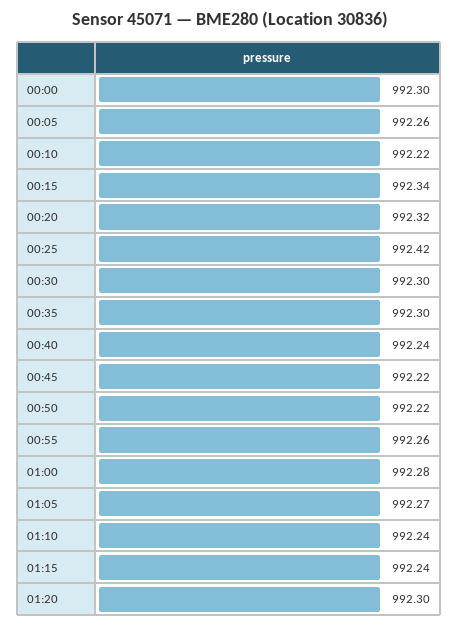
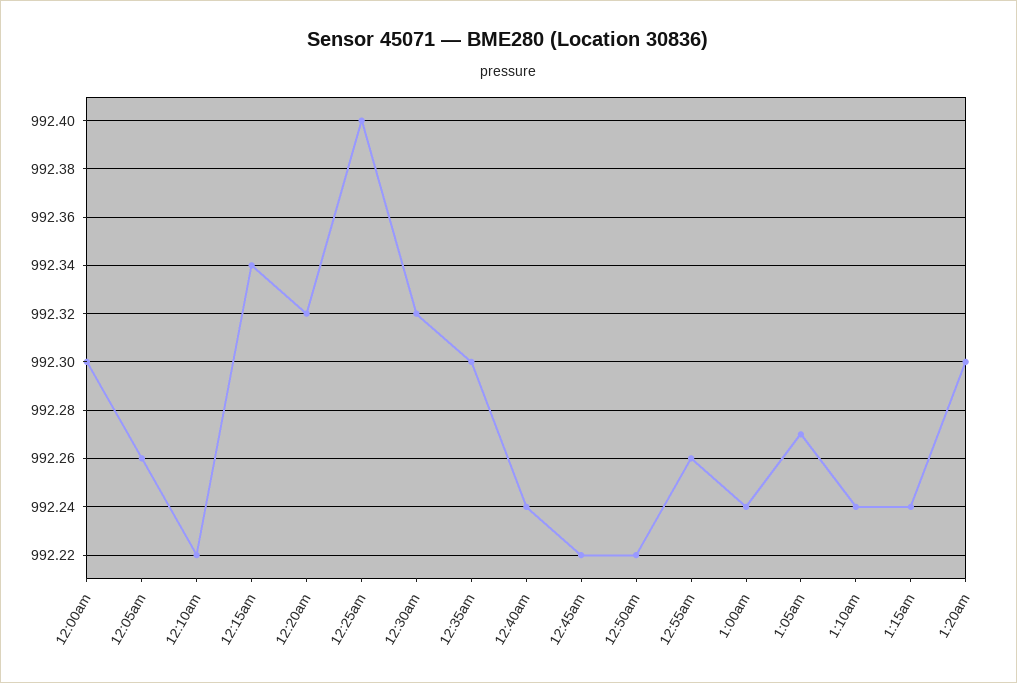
00:25: 992.42 -> 992.4
00:30: 992.3 -> 992.32
01:00: 992.28 -> 992.24

